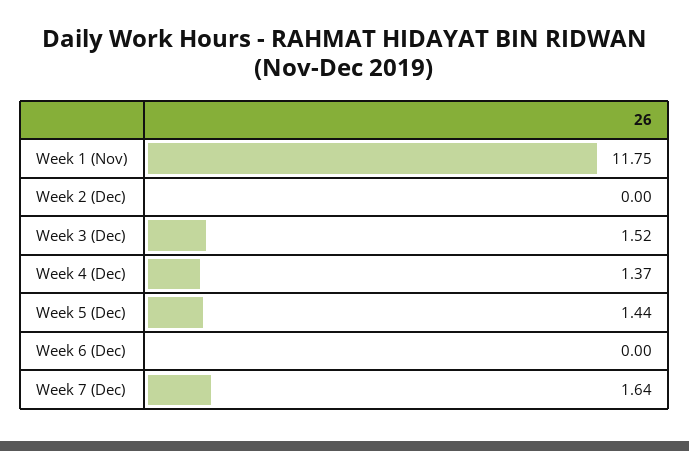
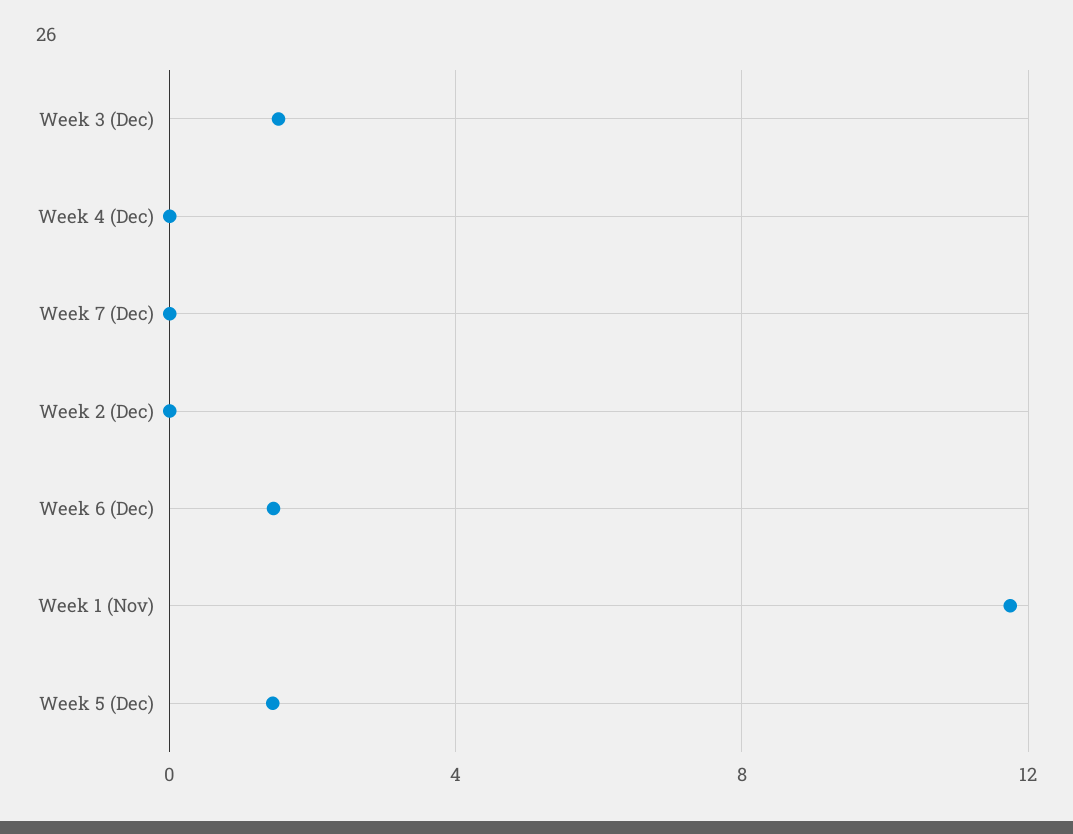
Week 4 (Dec): 1.37 -> 0
Week 6 (Dec): 0 -> 1.5
Week 7 (Dec): 1.64 -> 0

